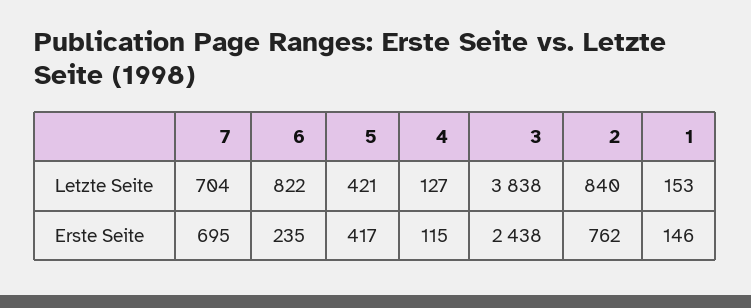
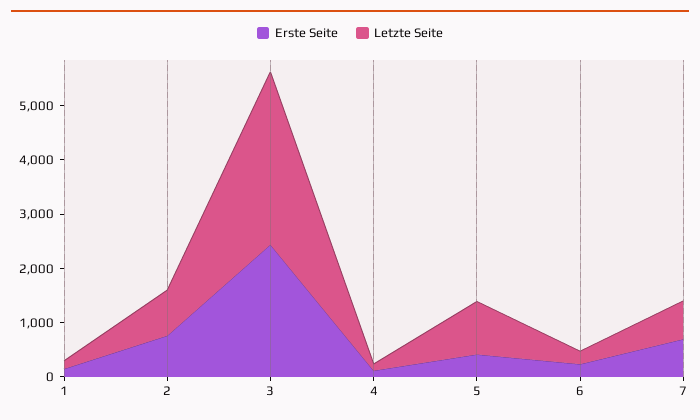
Letzte Seite, 6: 822 -> 200
Letzte Seite, 5: 421 -> 1000
Letzte Seite, 3: 3838 -> 3200

